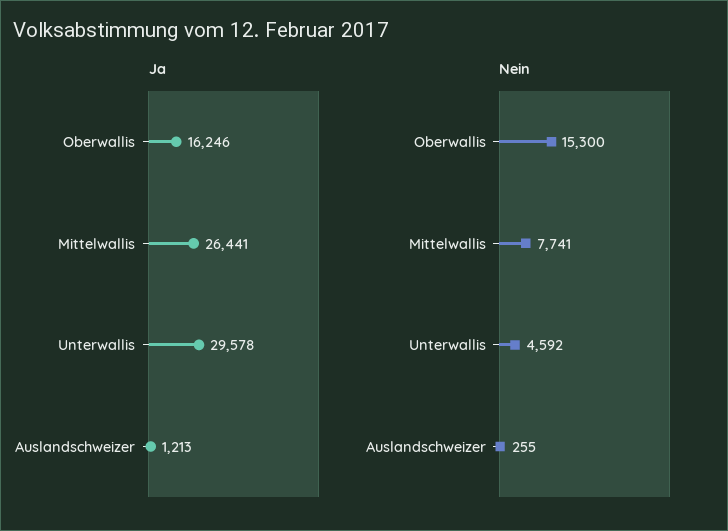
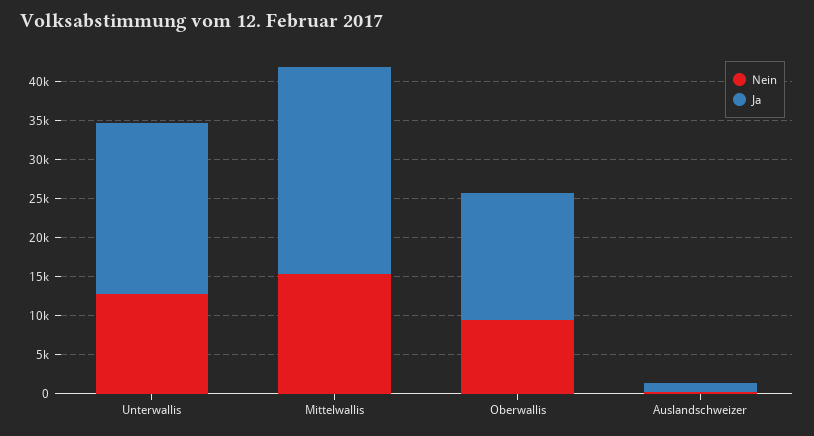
Ja, Unterwallis: 29578 -> 22500
Nein, Oberwallis: 15300 -> 10000
Nein, Mittelwallis: 7741 -> 15000
Nein, Unterwallis: 4592 -> 12500

